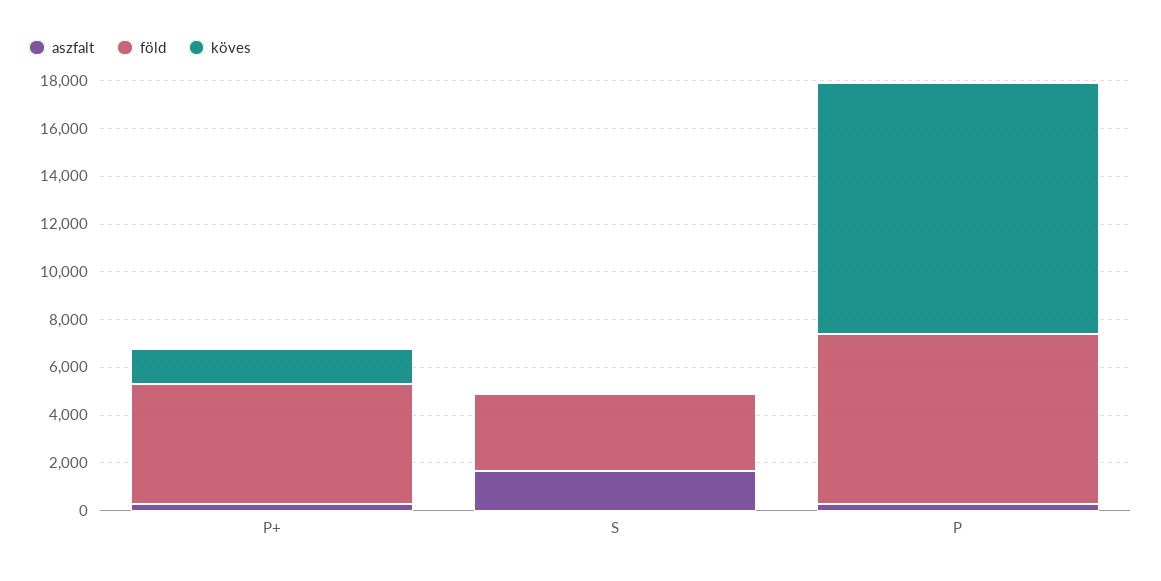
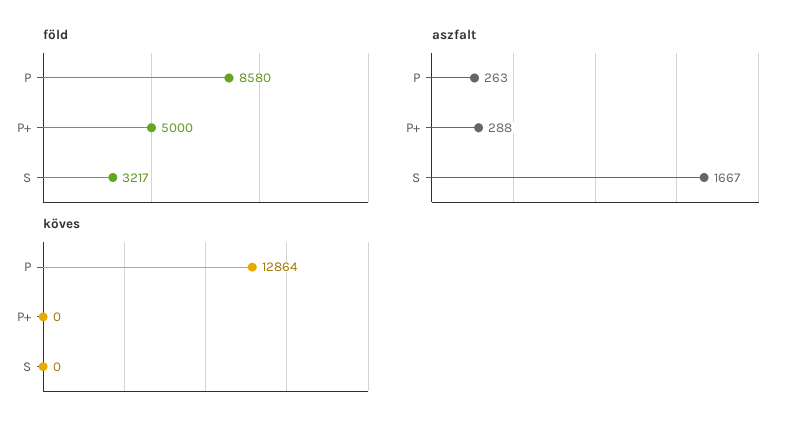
köves, P+: 1500 -> 0
föld, P: 7000 -> 8580
köves, P: 10500 -> 12864

